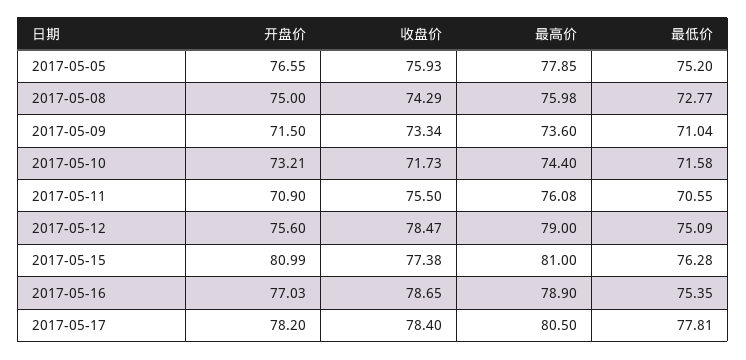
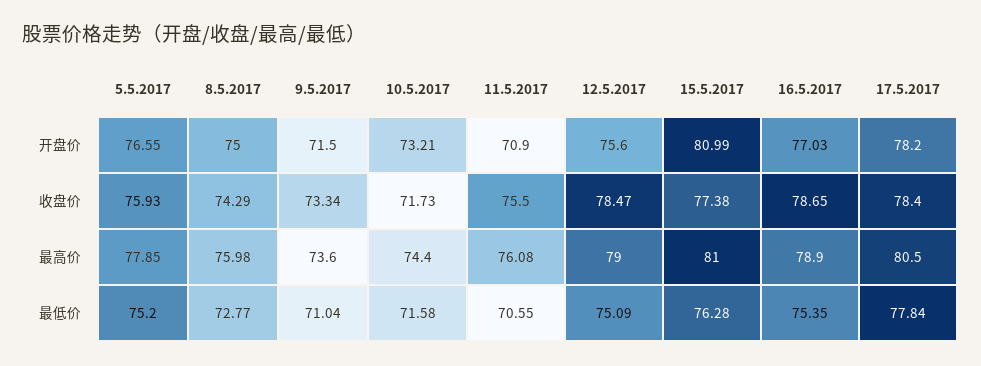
最低价, 2017-05-17: 77.81 -> 77.84

